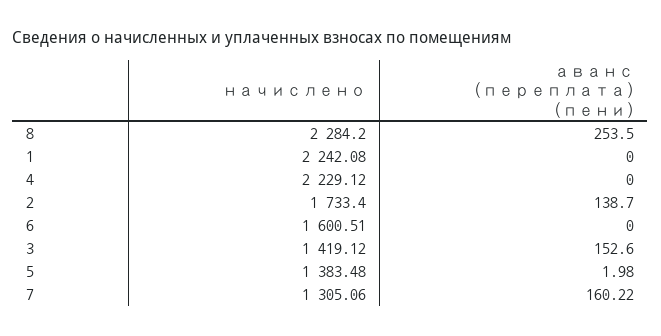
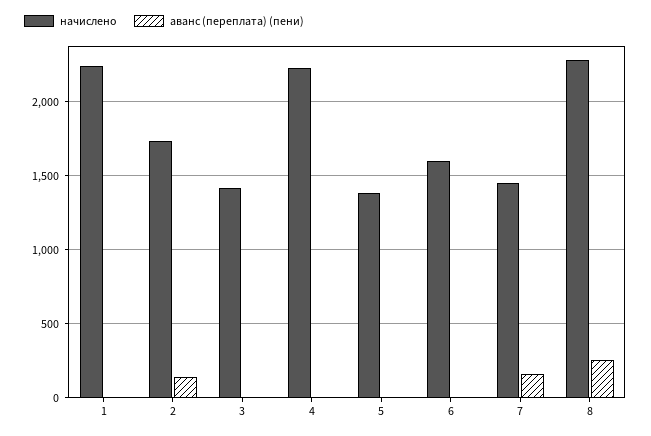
аванс (переплата) (пени), 3: 152.6 -> 0
начислено, 7: 1305.06 -> 1450

